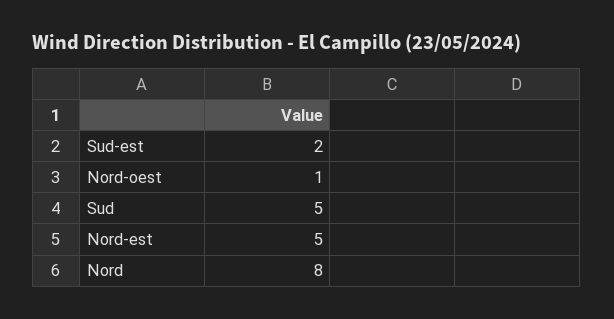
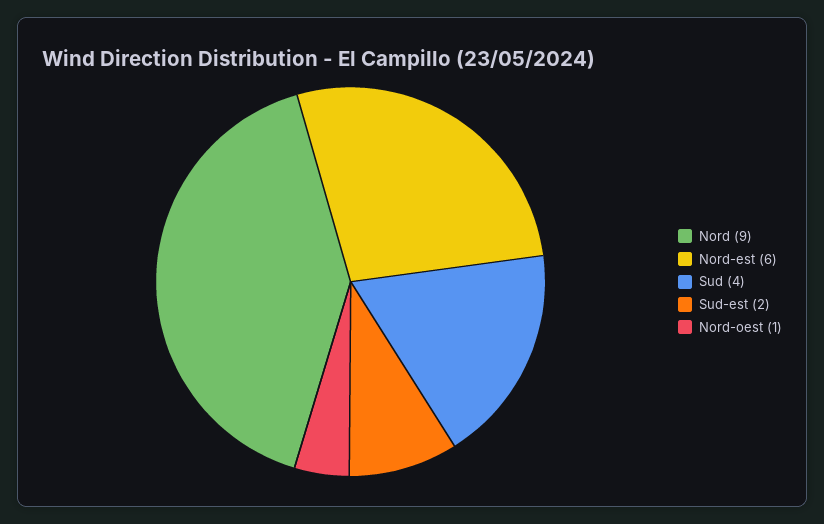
Sud: 5 -> 4
Nord-est: 5 -> 6
Nord: 8 -> 9

